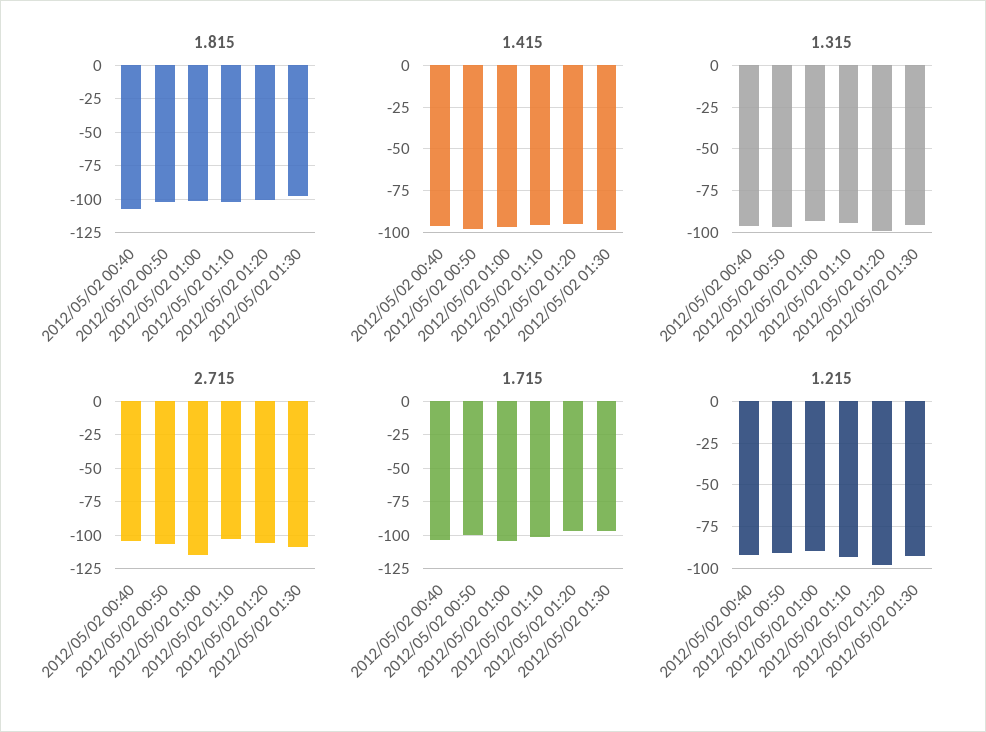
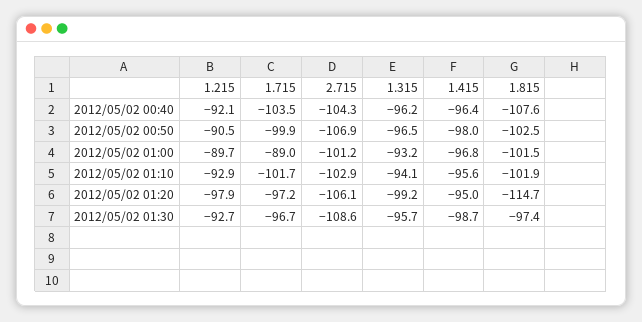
1.815, 2012/05/02 01:20: -100 -> -114.7
2.715, 2012/05/02 01:00: -115 -> -101.2
1.715, 2012/05/02 01:00: -105 -> -89

